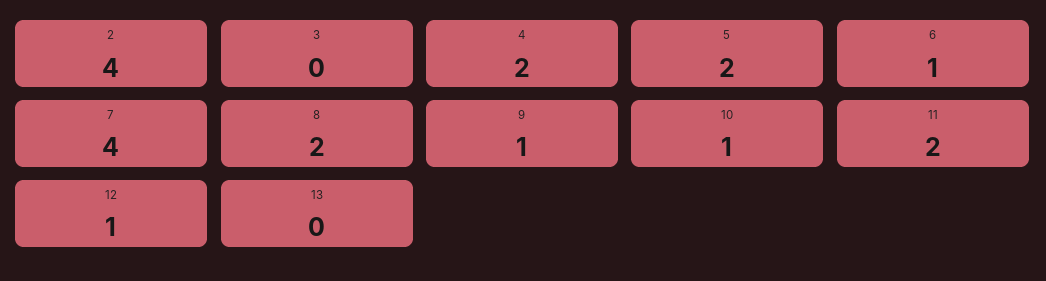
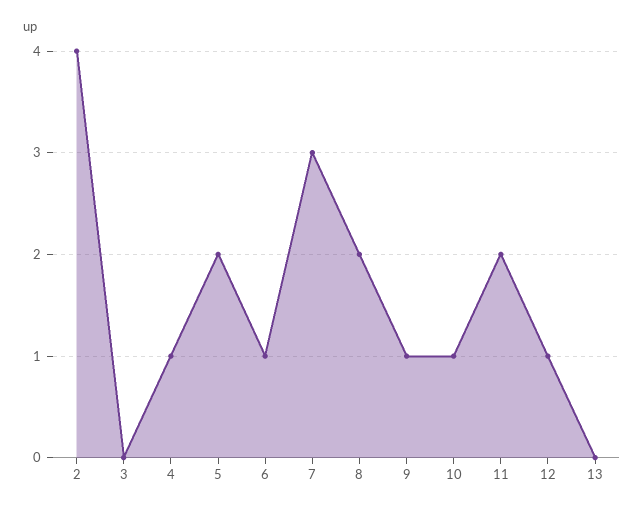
4: 2 -> 1
7: 4 -> 3

